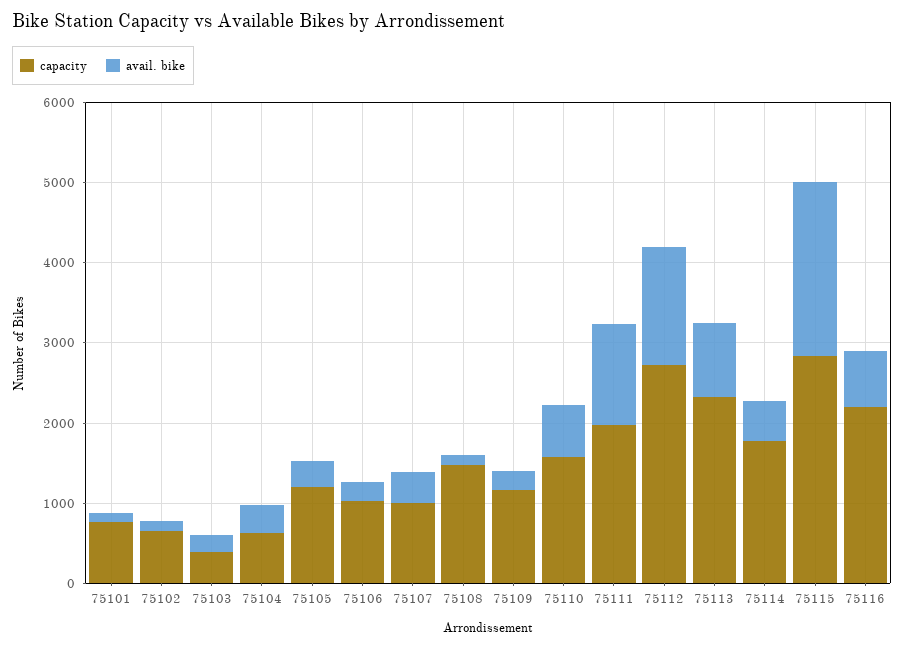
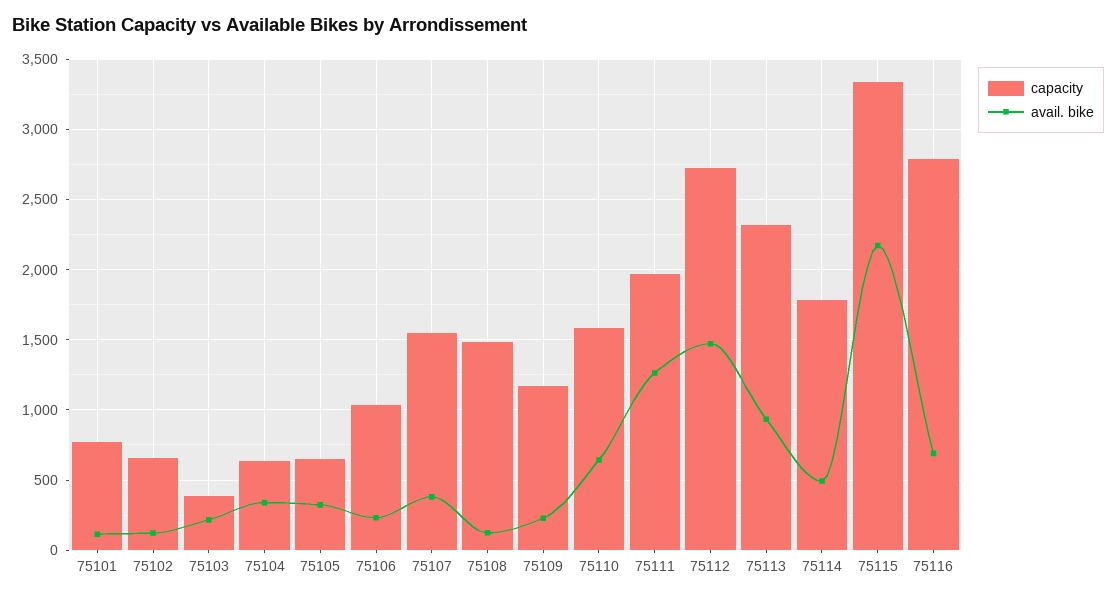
capacity, 75105: 1200 -> 650
capacity, 75107: 1000 -> 1550
capacity, 75115: 2800 -> 3350
capacity, 75116: 2200 -> 2800

